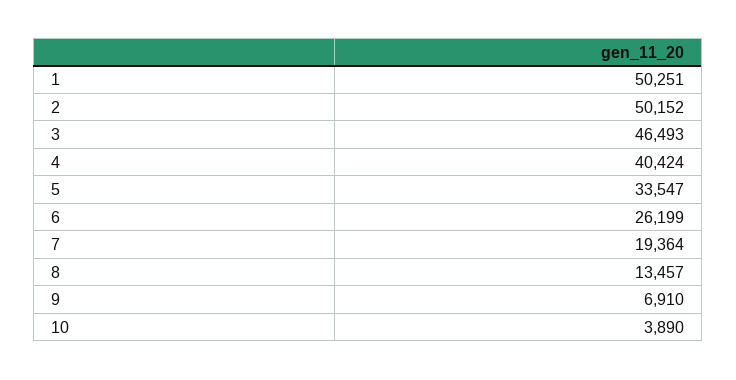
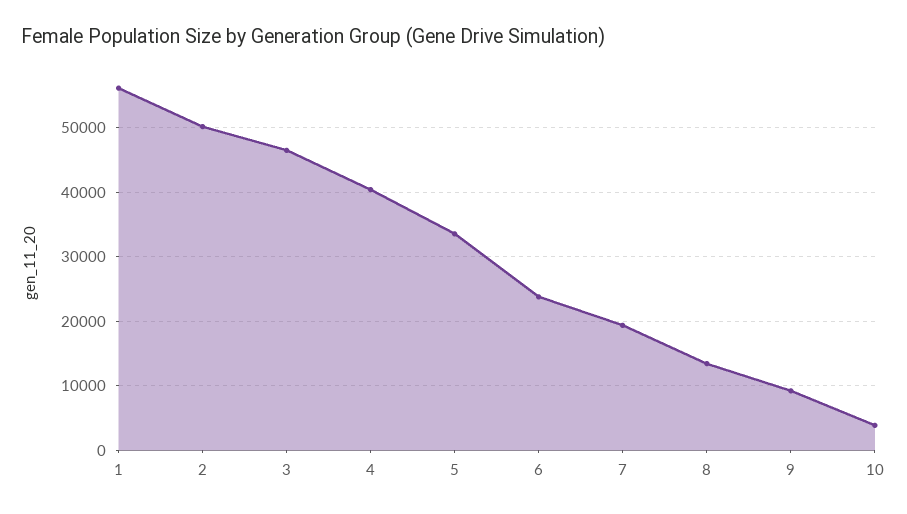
1: 50251 -> 56000
6: 26199 -> 24000
9: 6910 -> 9000

